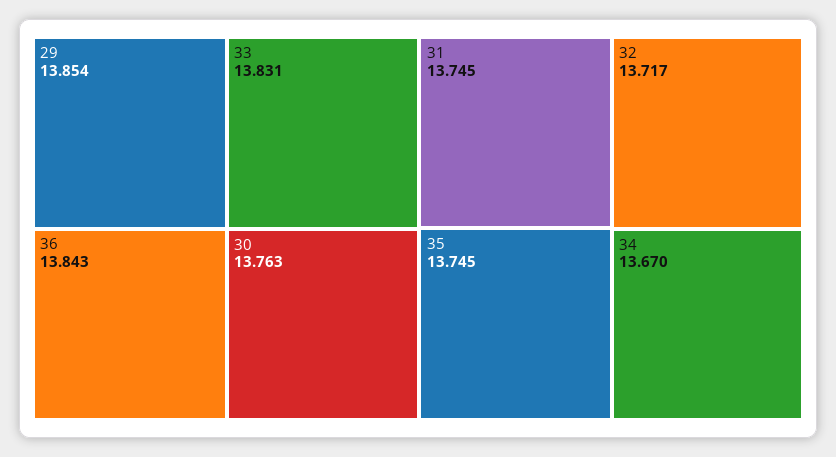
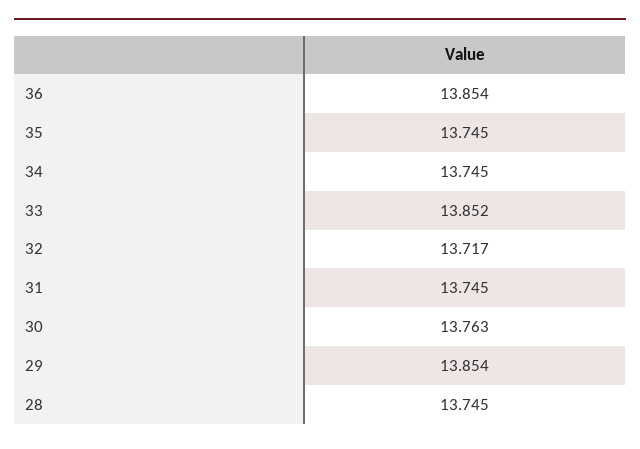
36: 13.843 -> 13.854
33: 13.831 -> 13.852
34: 13.67 -> 13.745
28: none -> 13.745

